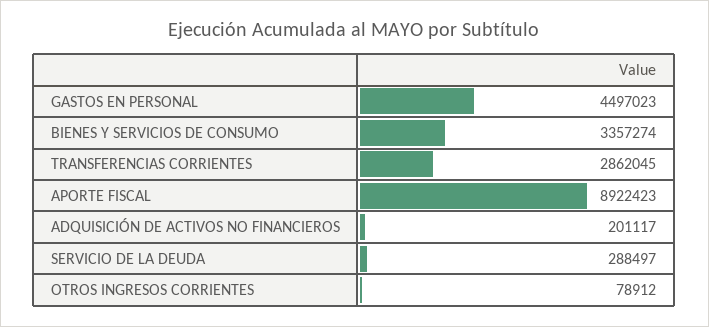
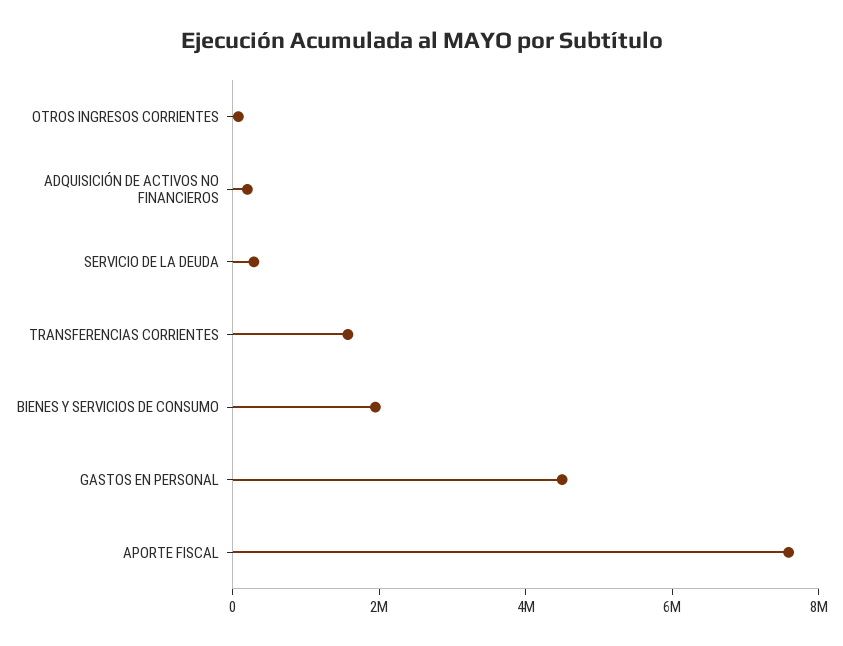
BIENES Y SERVICIOS DE CONSUMO: 3357274 -> 2000000
TRANSFERENCIAS CORRIENTES: 2862045 -> 1500000
APORTE FISCAL: 8922423 -> 7500000

